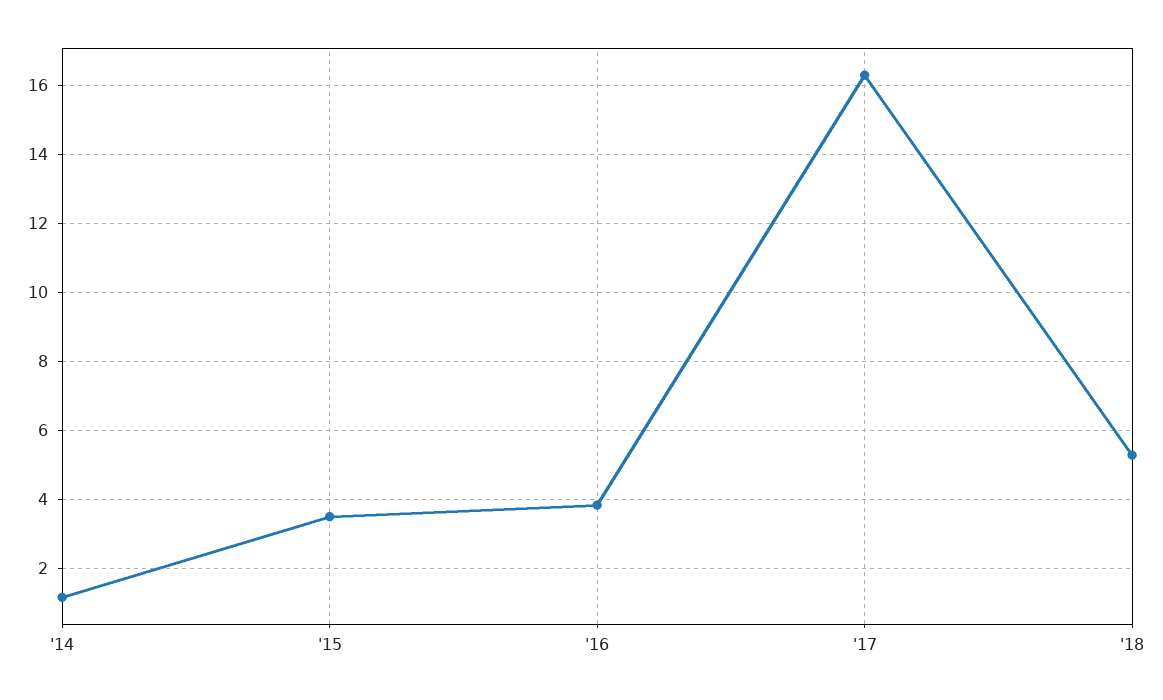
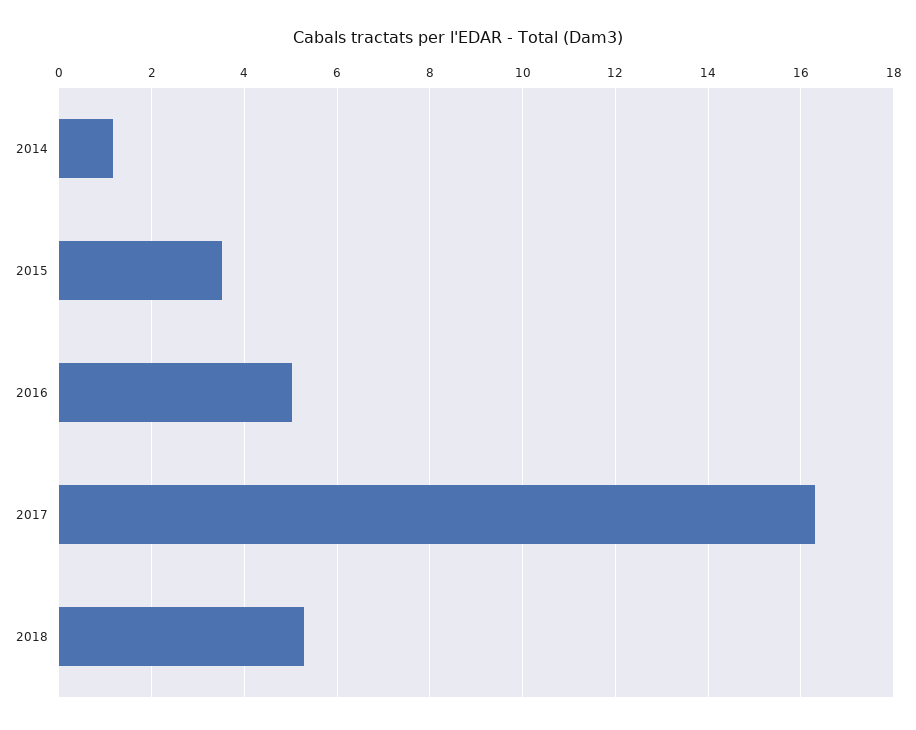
'16: 3.8 -> 5

